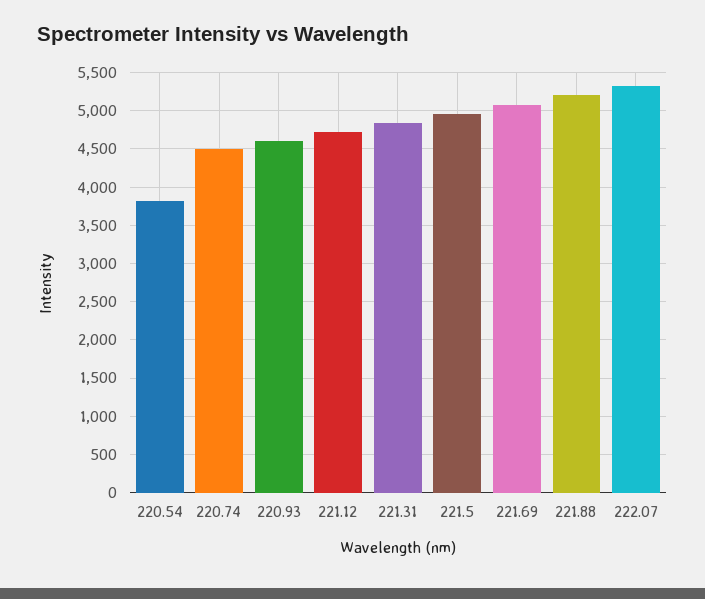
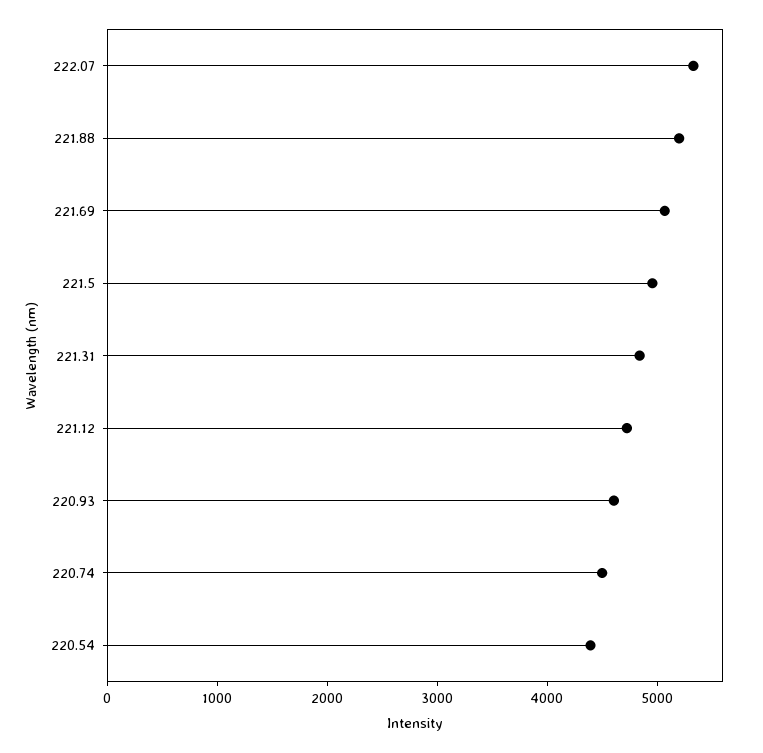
220.54: 3800 -> 4400

